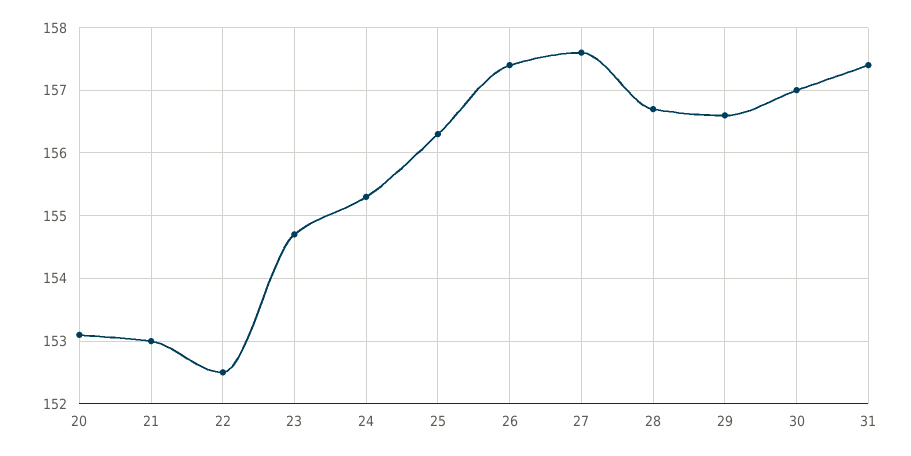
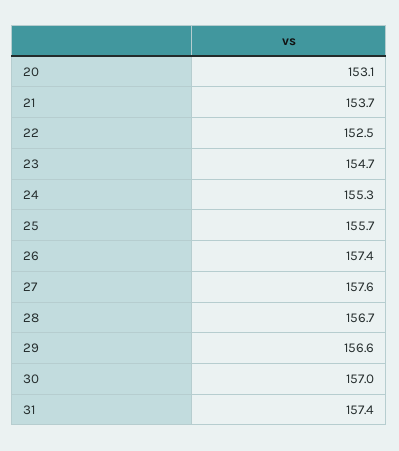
21: 153 -> 153.7
25: 156.3 -> 155.7

